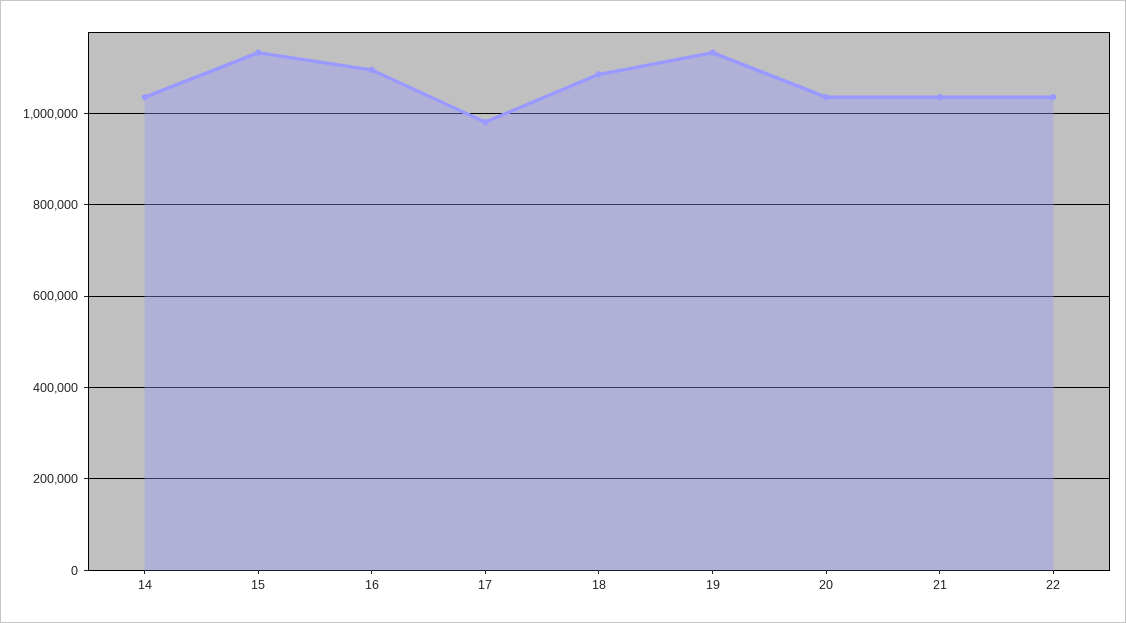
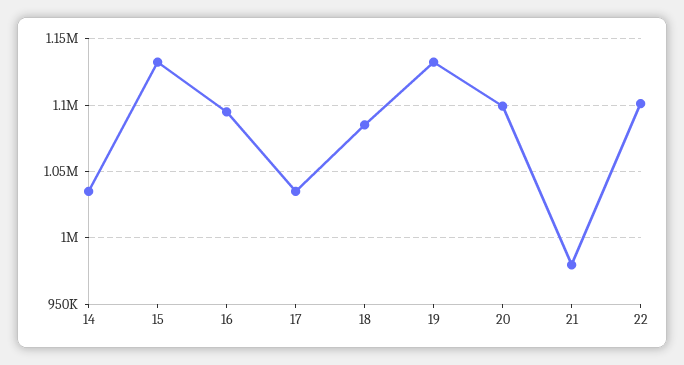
17: 980000 -> 1035000
20: 1040000 -> 1100000
21: 1040000 -> 980000
22: 1040000 -> 1100000

